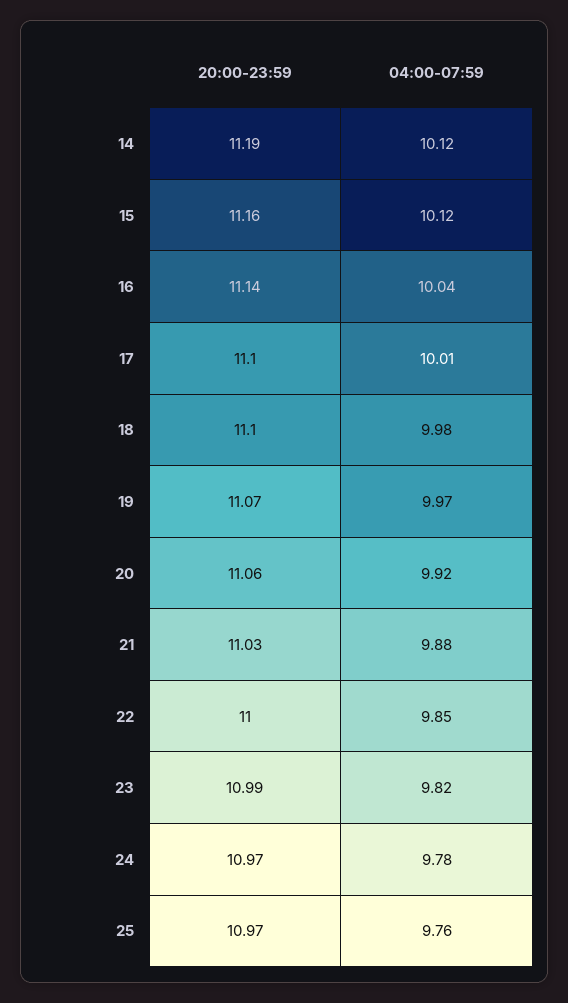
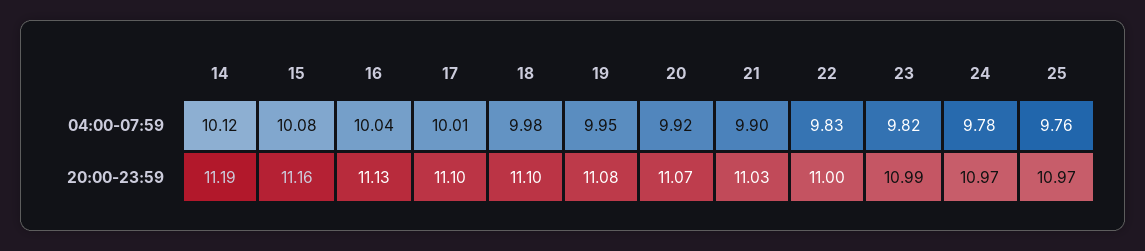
04:00-07:59, 15: 10.12 -> 10.08
20:00-23:59, 16: 11.14 -> 11.13
20:00-23:59, 19: 11.07 -> 11.08
04:00-07:59, 19: 9.97 -> 9.95
20:00-23:59, 20: 11.06 -> 11.07
04:00-07:59, 21: 9.88 -> 9.9
04:00-07:59, 22: 9.85 -> 9.83

